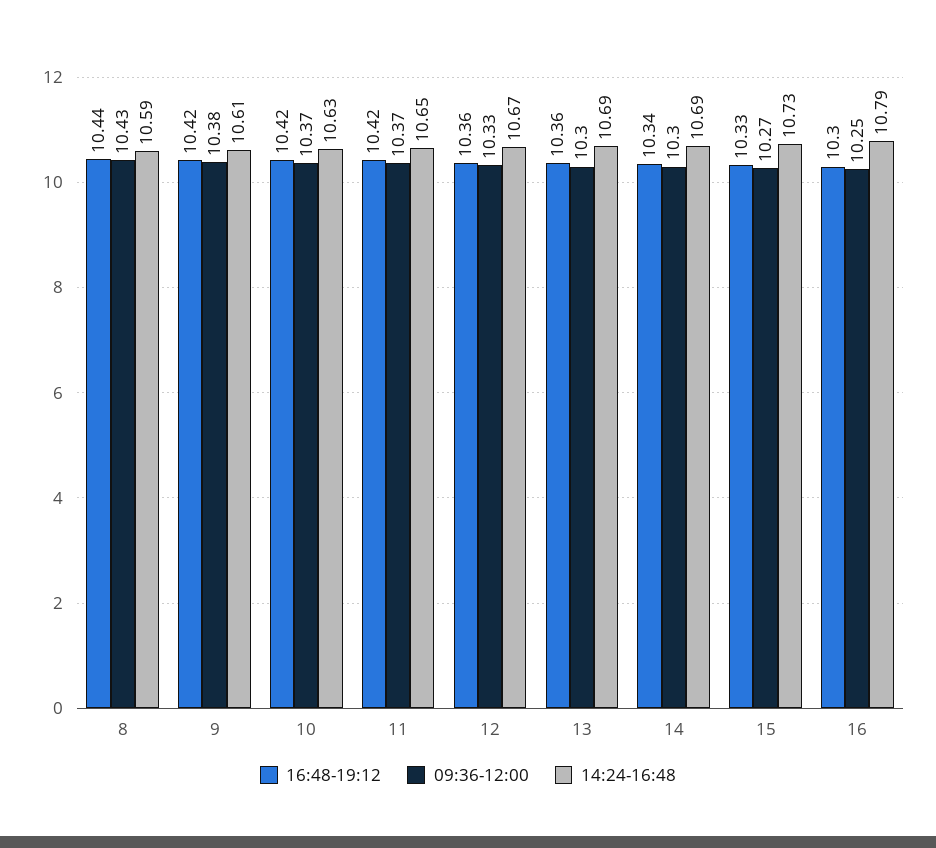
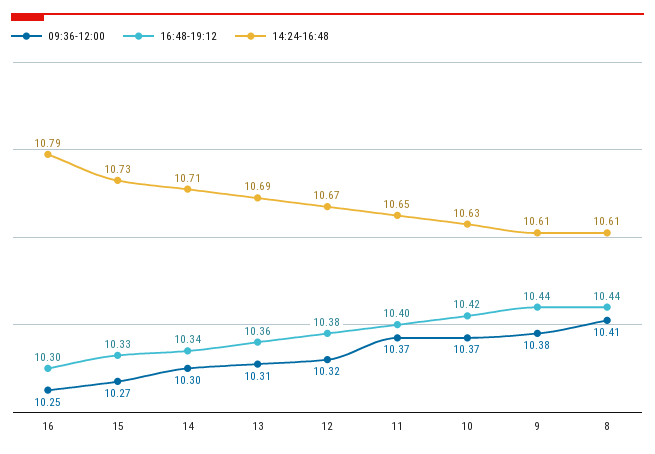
09:36-12:00, 8: 10.43 -> 10.41
14:24-16:48, 8: 10.59 -> 10.61
16:48-19:12, 9: 10.42 -> 10.44
16:48-19:12, 11: 10.42 -> 10.4
16:48-19:12, 12: 10.36 -> 10.38
09:36-12:00, 12: 10.33 -> 10.32
09:36-12:00, 13: 10.3 -> 10.31
14:24-16:48, 14: 10.69 -> 10.71

